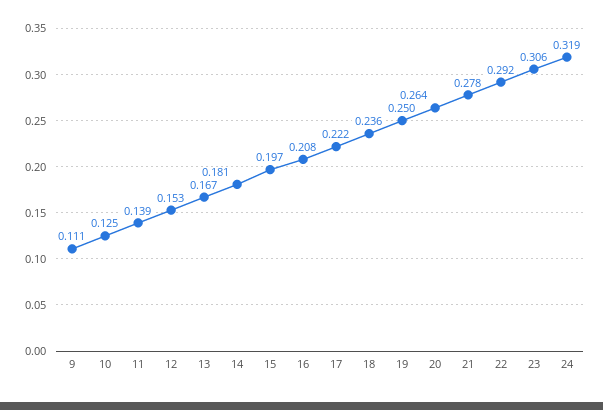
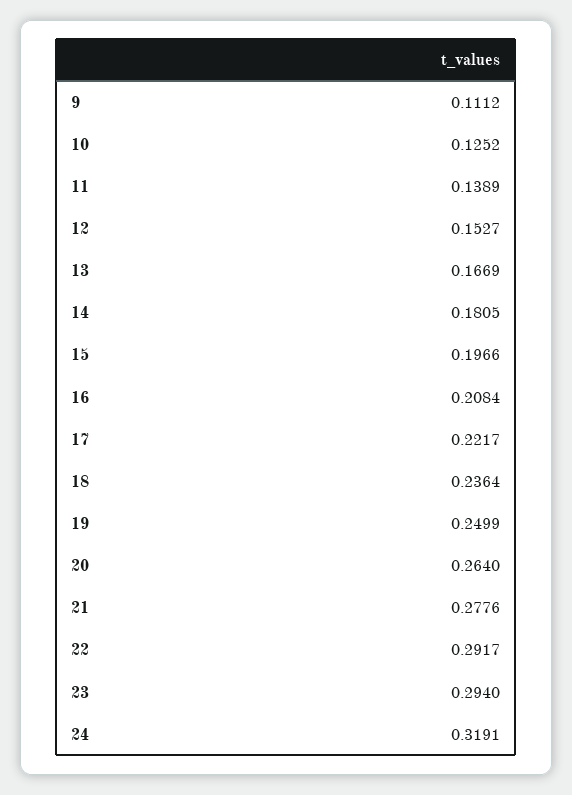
23: 0.306 -> 0.294

